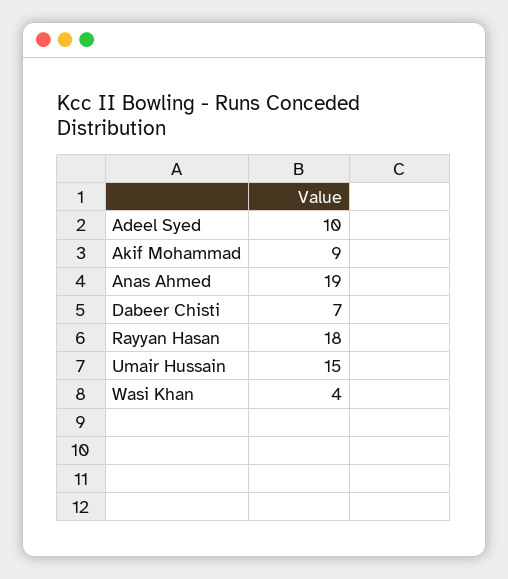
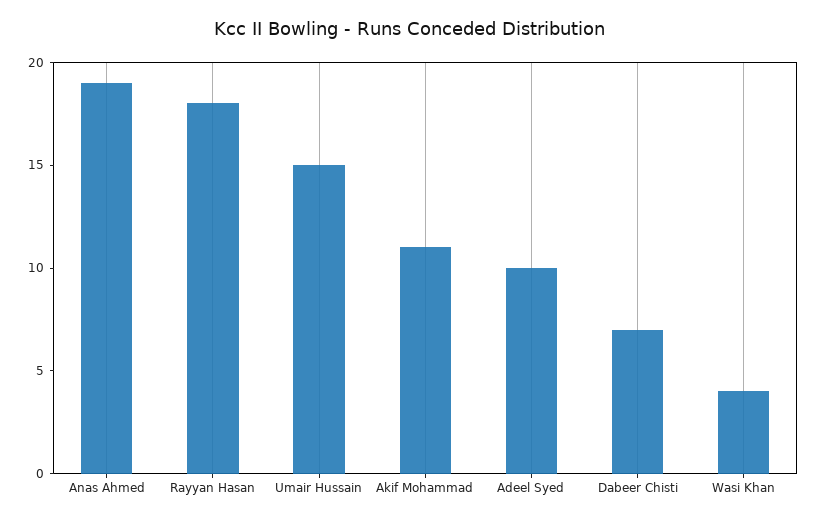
Akif Mohammad: 9 -> 11

